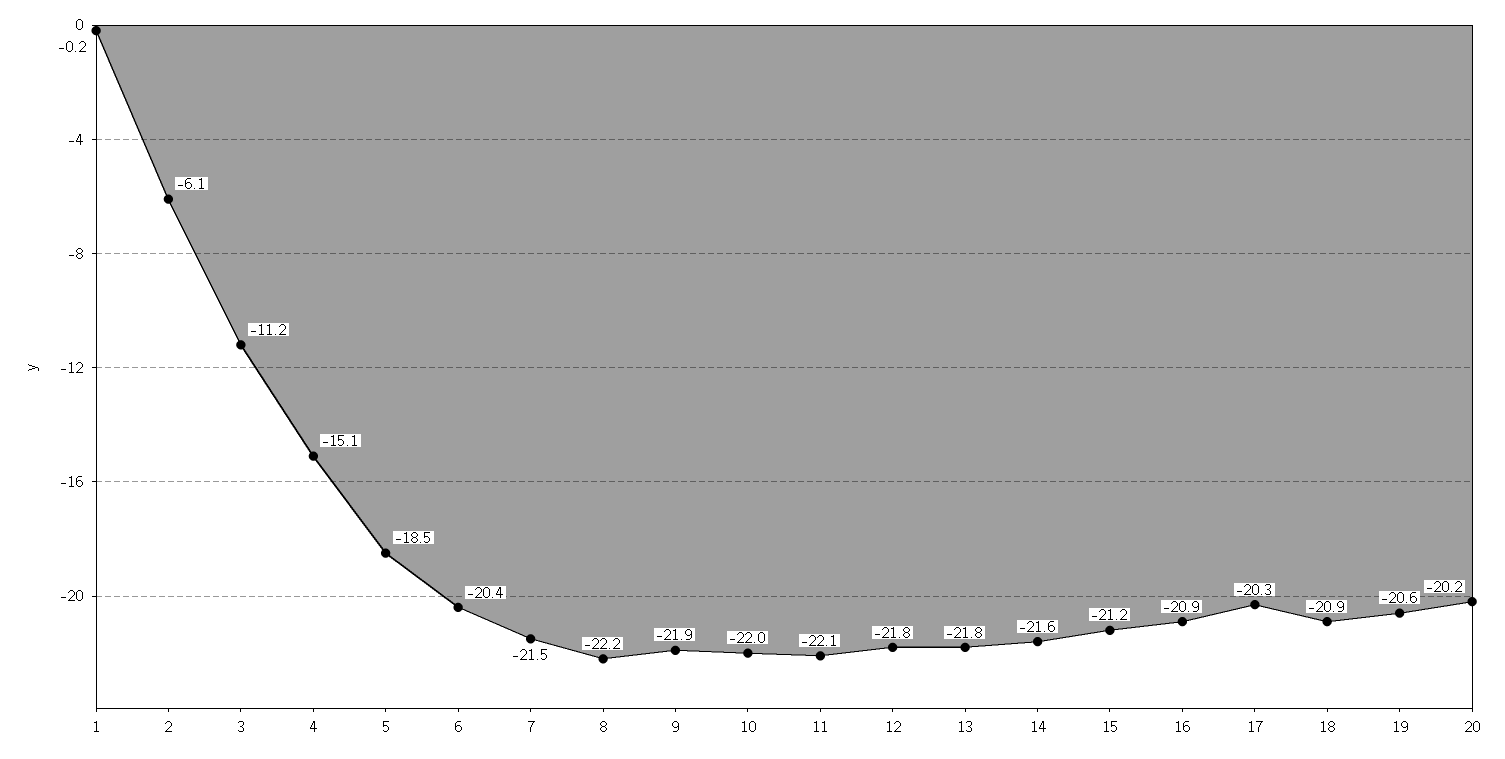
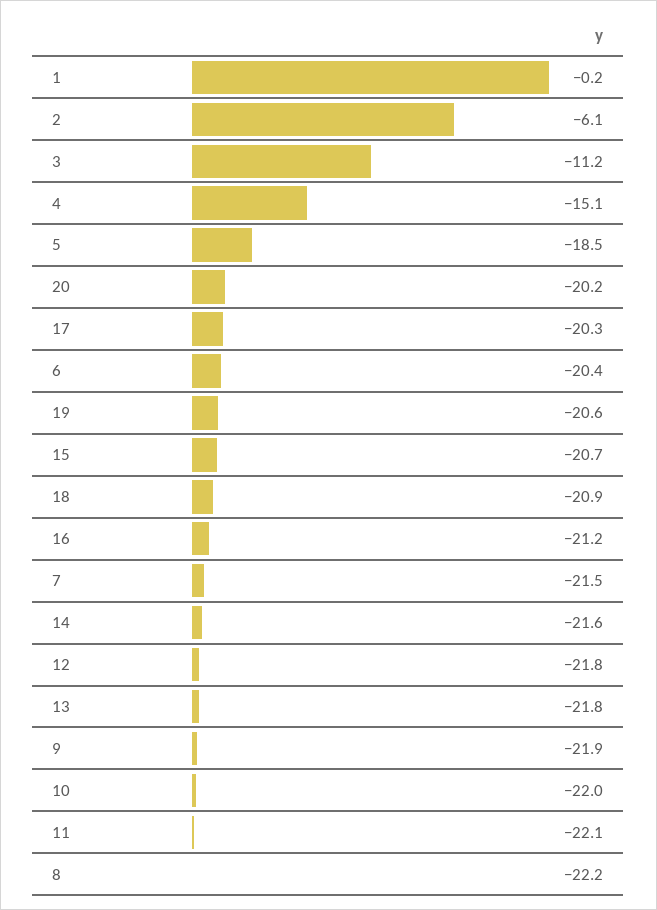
15: -21.2 -> -20.7
16: -20.9 -> -21.2

